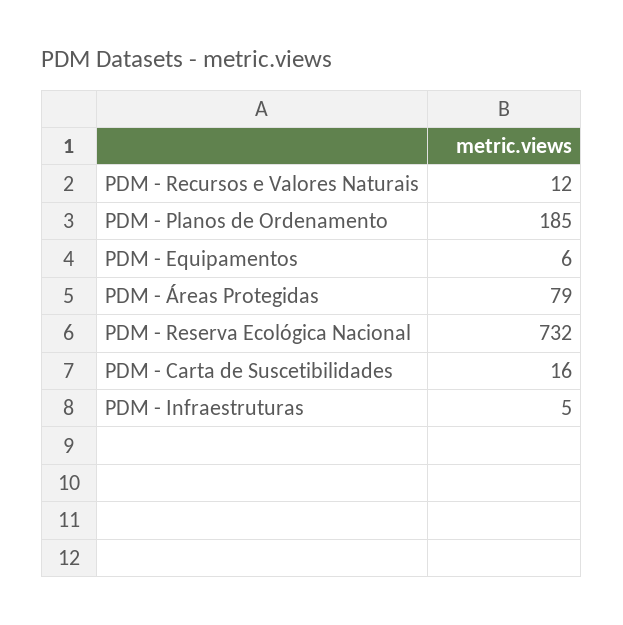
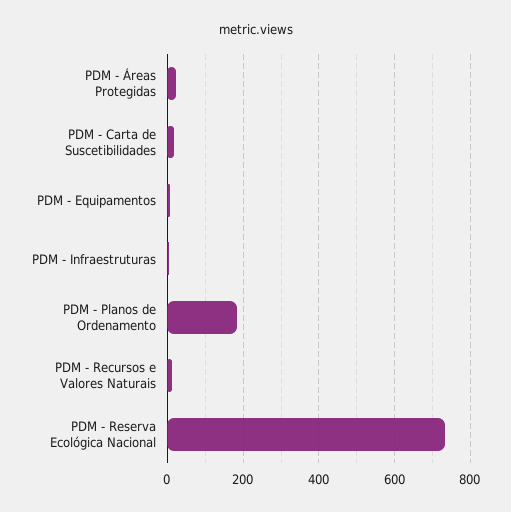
PDM - Áreas Protegidas: 79 -> 20

